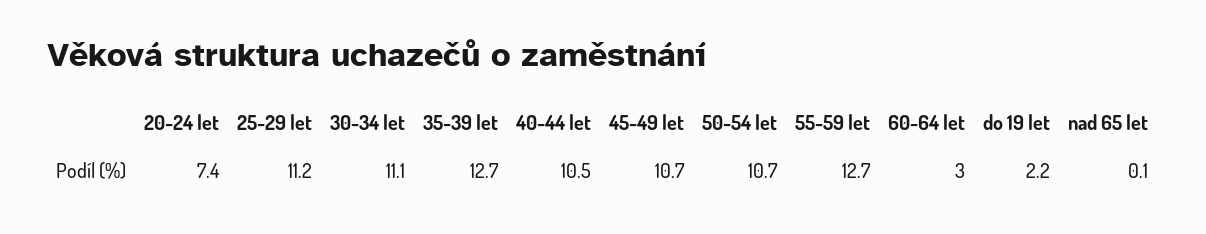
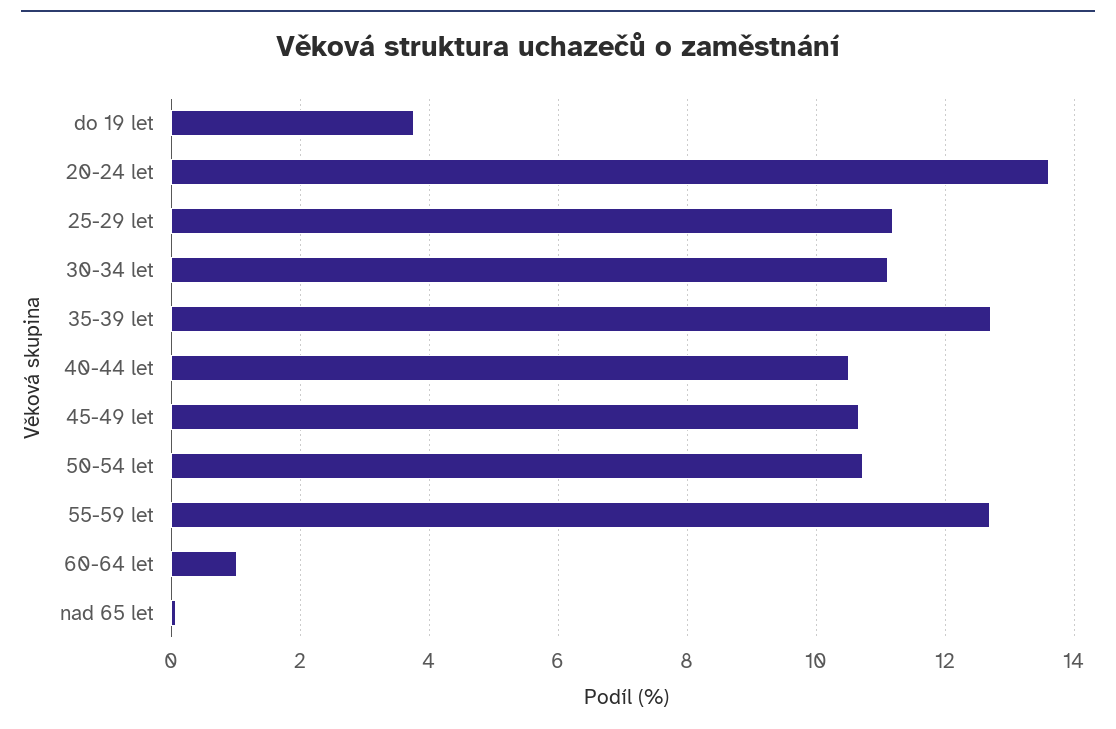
20-24 let: 7.4 -> 13.6
60-64 let: 3 -> 1
do 19 let: 2.2 -> 3.8

